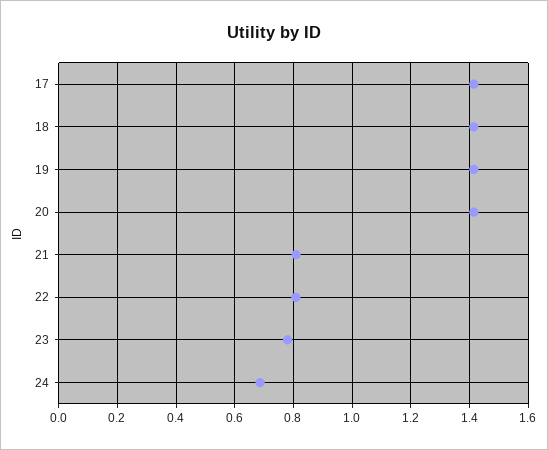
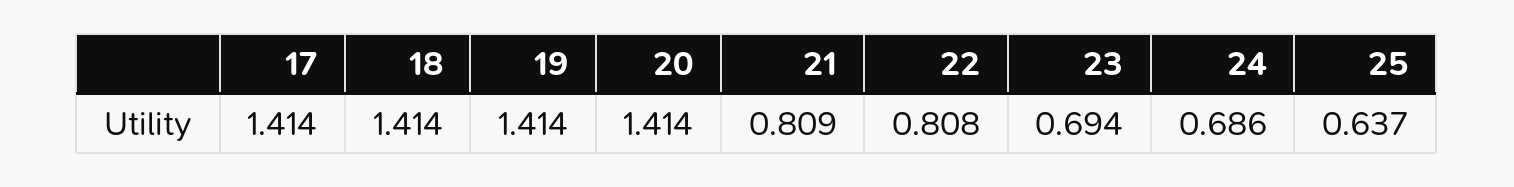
23: 0.775 -> 0.694
25: none -> 0.637

